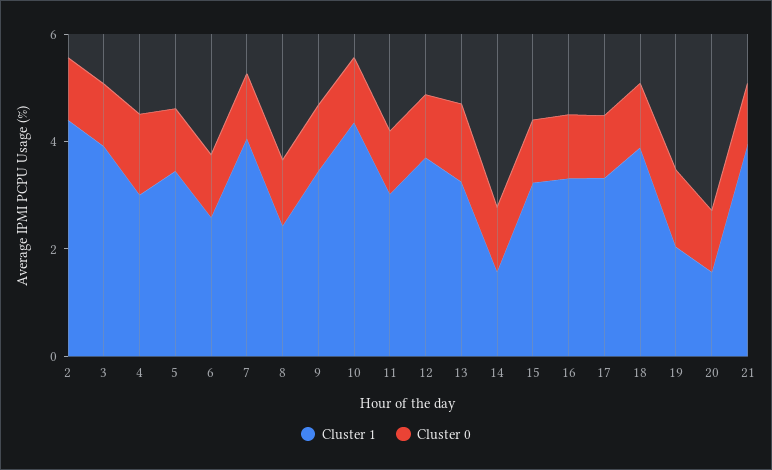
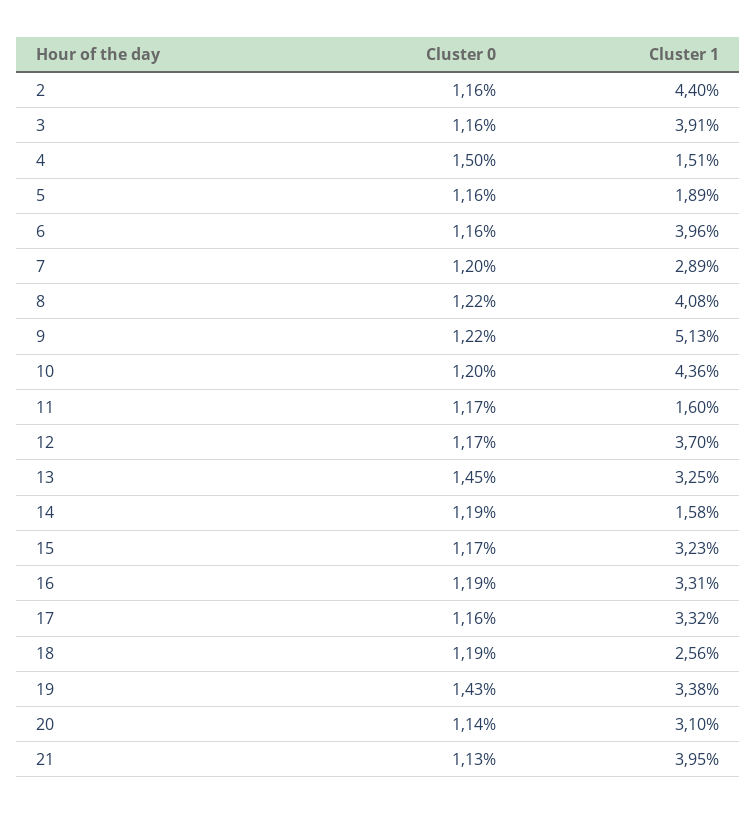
Cluster 1, 4: 3 -> 1.51
Cluster 1, 5: 3.5 -> 1.89
Cluster 1, 6: 2.5 -> 3.96
Cluster 1, 7: 4 -> 2.89
Cluster 1, 8: 2.5 -> 4.08
Cluster 1, 9: 3.5 -> 5.13
Cluster 1, 11: 3 -> 1.6
Cluster 1, 18: 4 -> 2.56
Cluster 1, 19: 2 -> 3.38
Cluster 1, 20: 1.5 -> 3.1

